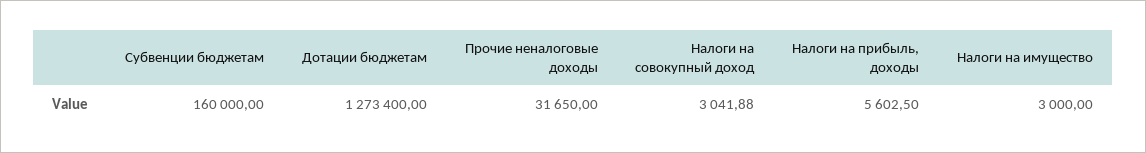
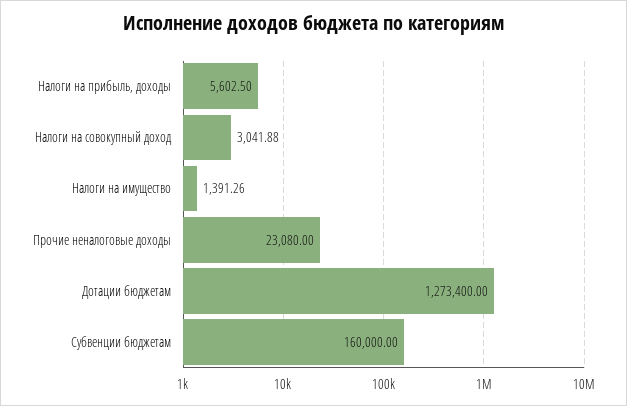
Прочие неналоговые доходы: 31650 -> 23080
Налоги на имущество: 3000 -> 1391.26

